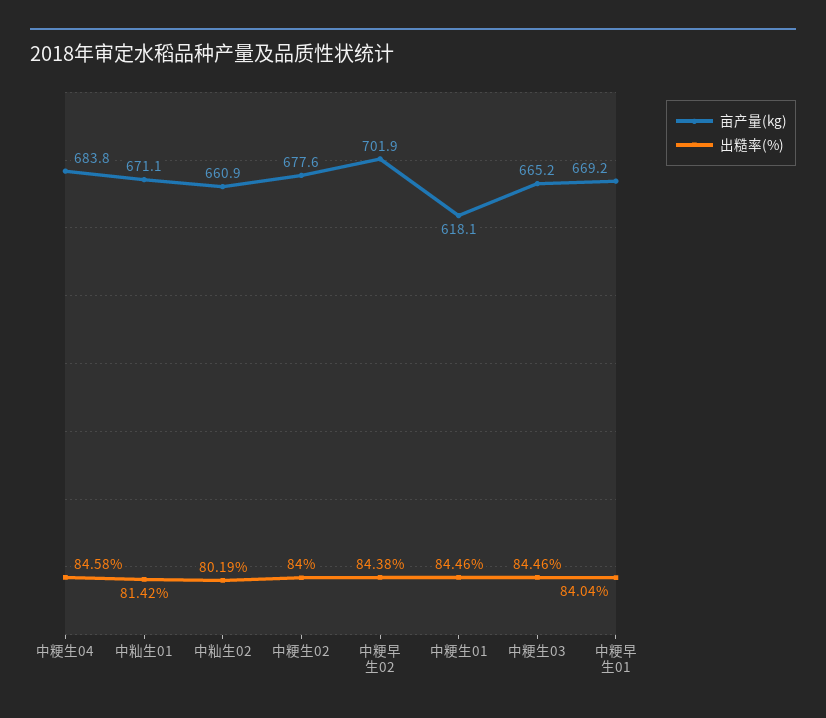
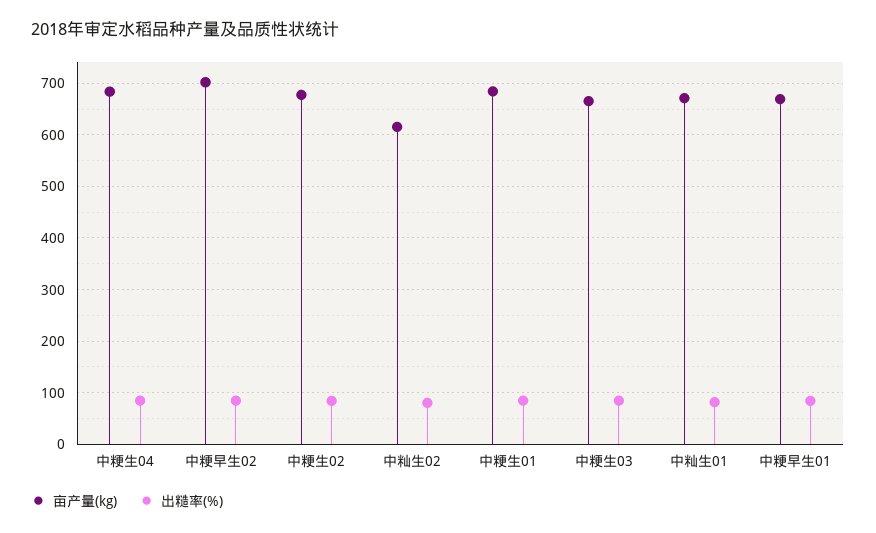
亩产量(kg), 中籼生02: 660.9 -> 620
亩产量(kg), 中粳生01: 618.1 -> 680

